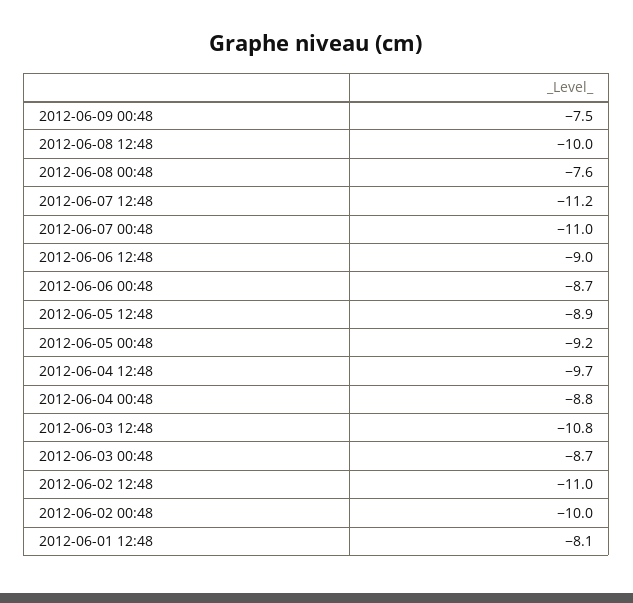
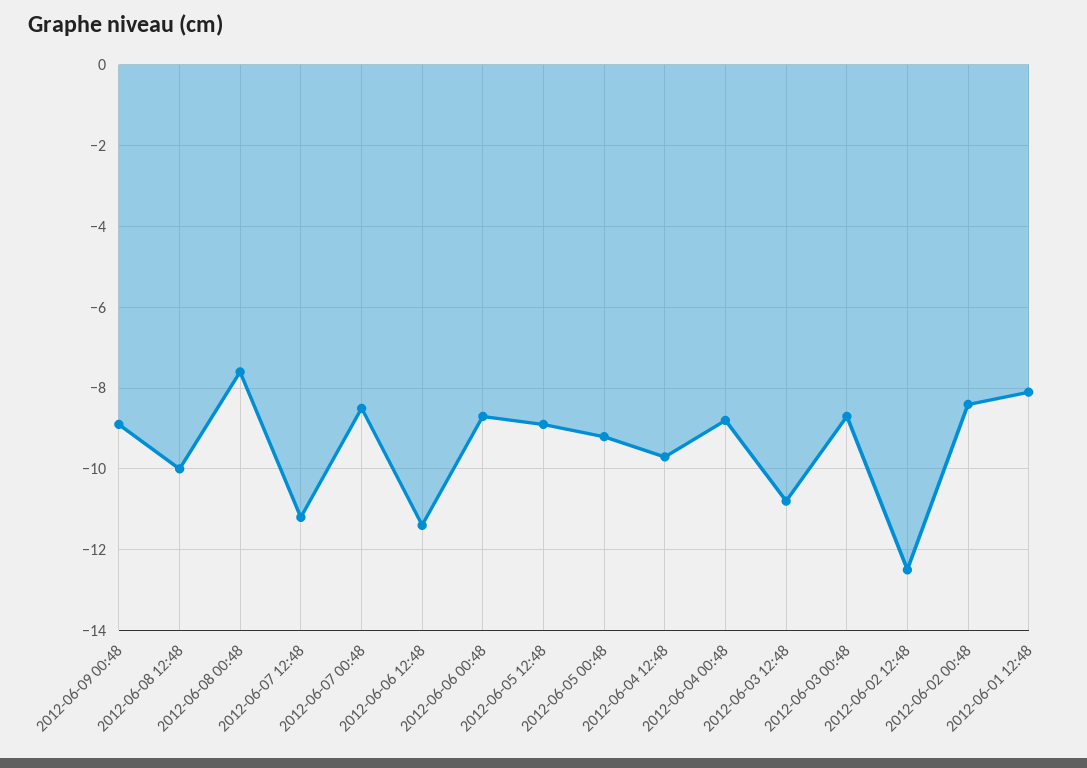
2012-06-09 00:48: -7.5 -> -9
2012-06-07 00:48: -11 -> -8.5
2012-06-06 12:48: -9 -> -11.5
2012-06-02 12:48: -11 -> -12.5
2012-06-02 00:48: -10 -> -8.5

